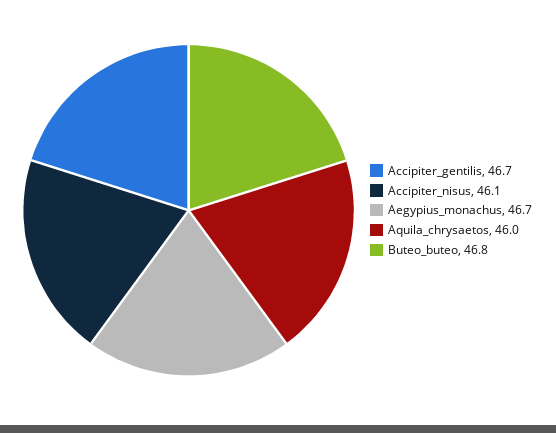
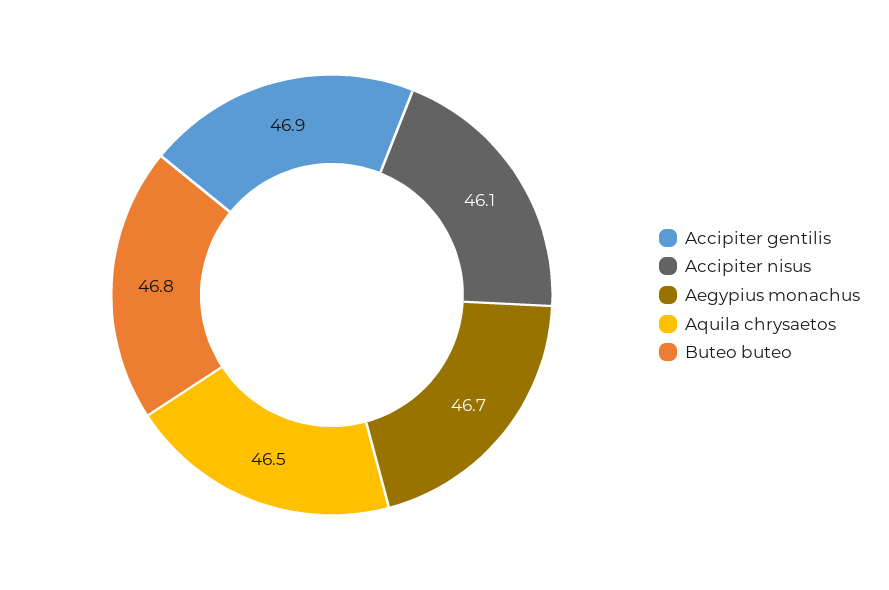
Accipiter_gentilis: 46.7 -> 46.9
Aquila_chrysaetos: 46 -> 46.5

